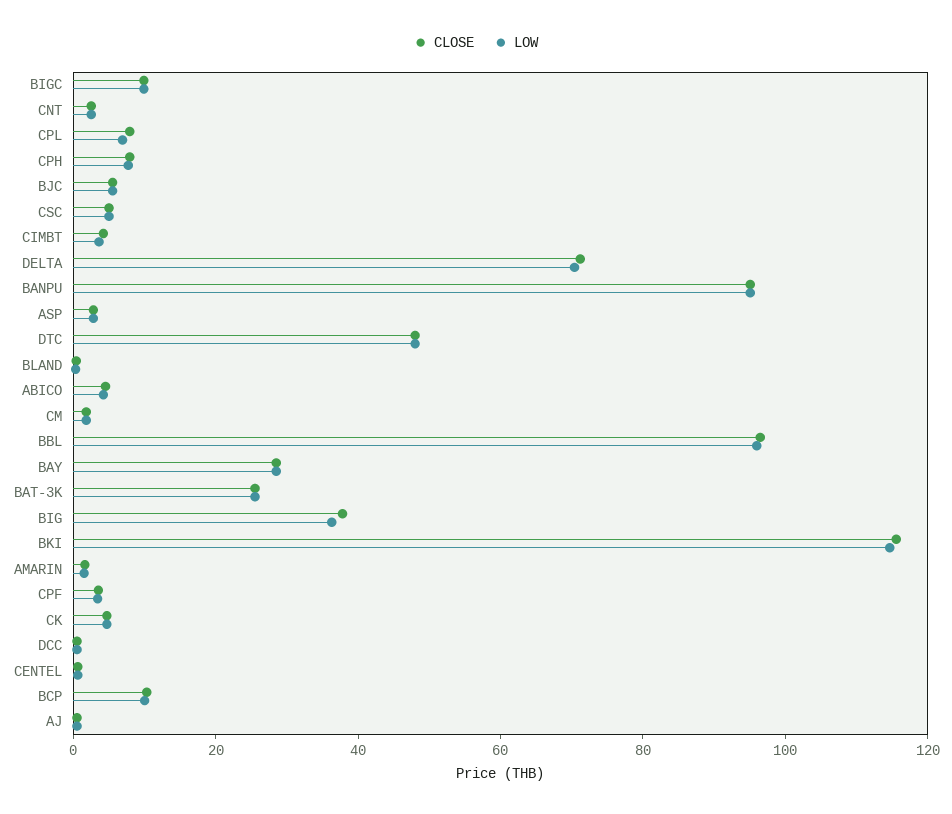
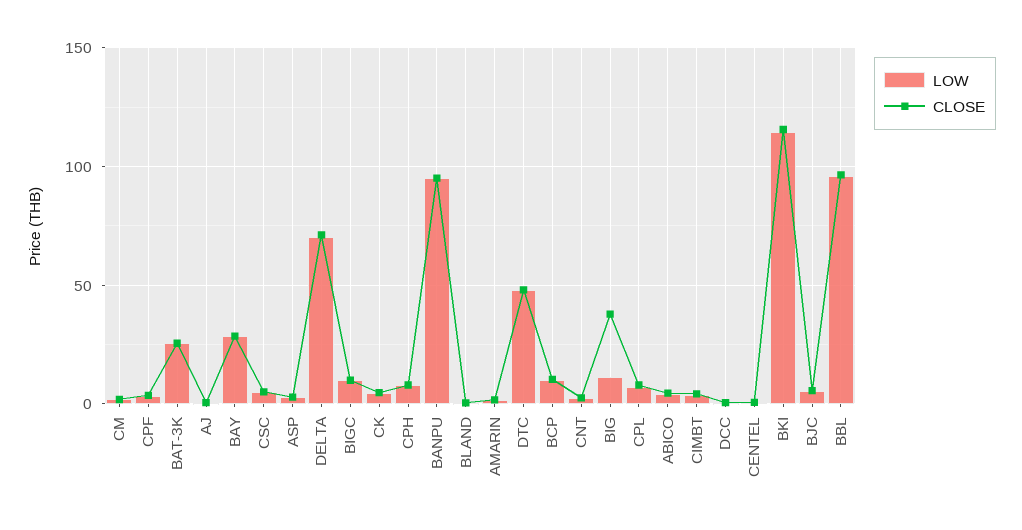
LOW, BIG: 35 -> 10

